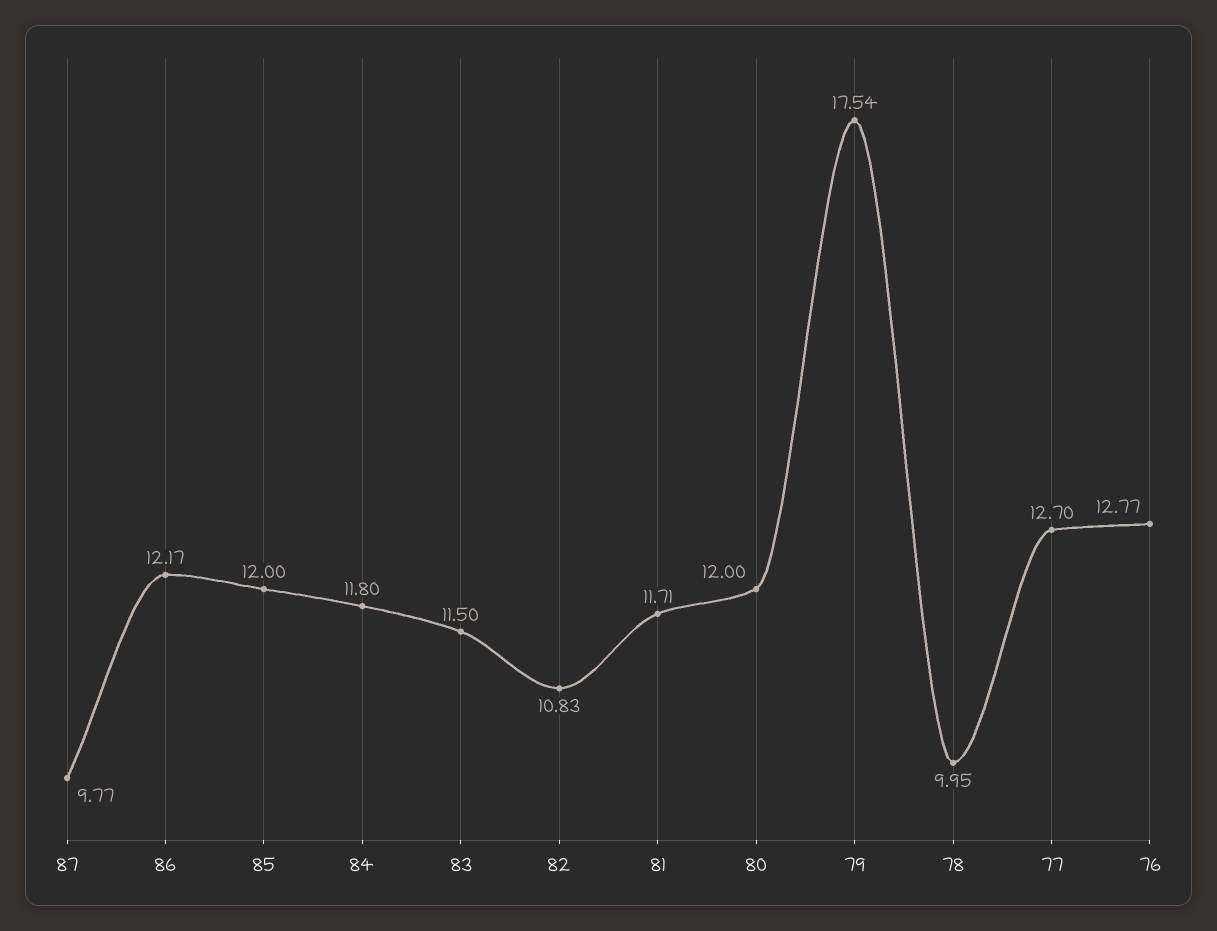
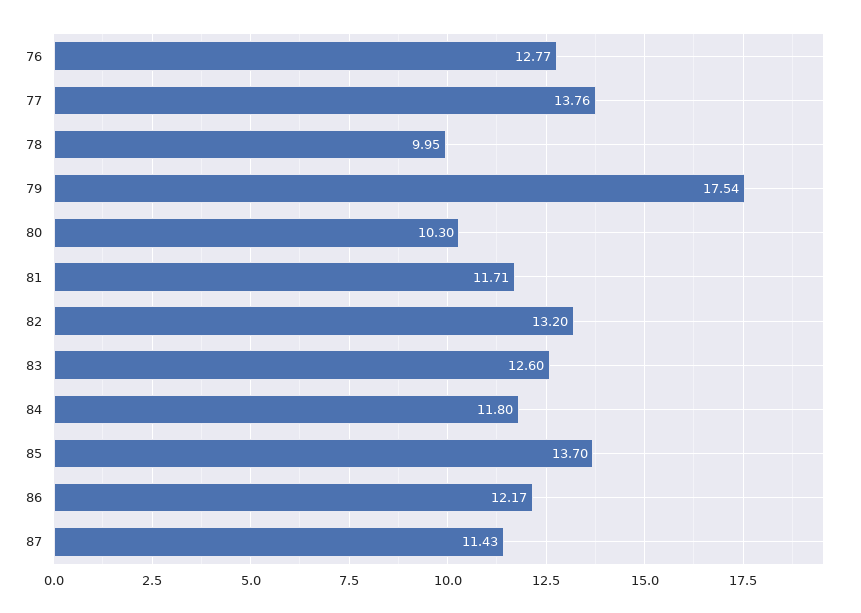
87: 9.77 -> 11.43
85: 12 -> 13.7
83: 11.5 -> 12.6
82: 10.83 -> 13.2
80: 12 -> 10.3
77: 12.7 -> 13.76

